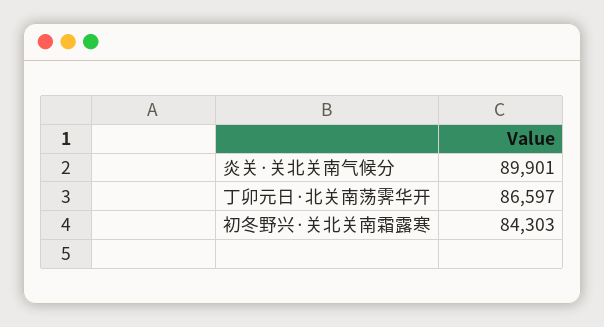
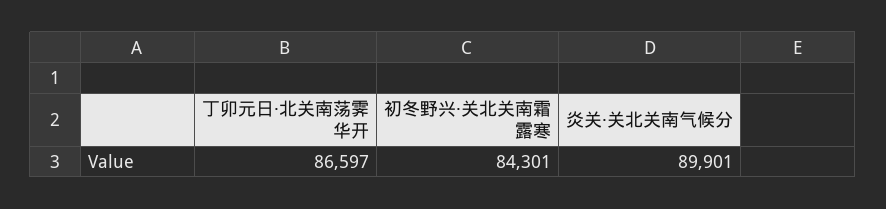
初冬野兴·关北关南霜露寒: 84303 -> 84301

